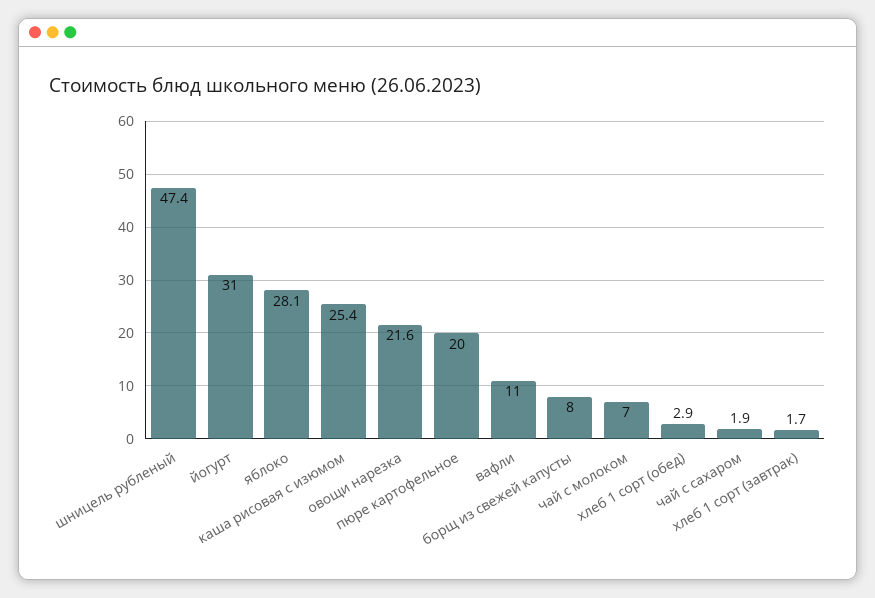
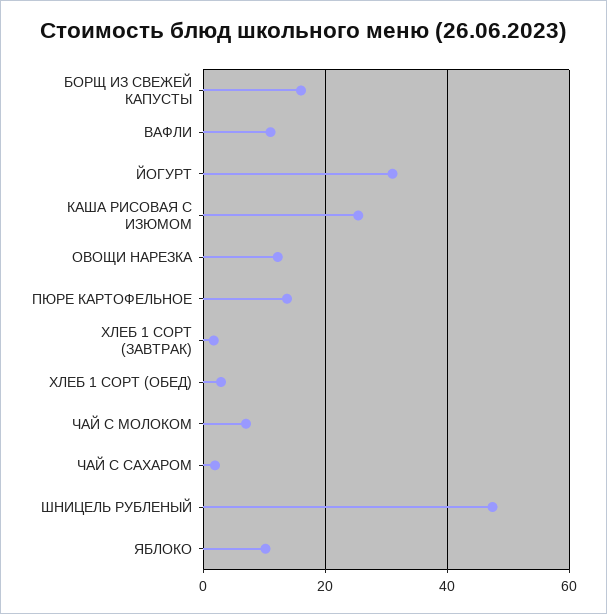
яблоко: 28.1 -> 10
овощи нарезка: 21.6 -> 12
пюре картофельное: 20 -> 14
борщ из свежей капусты: 8 -> 16

